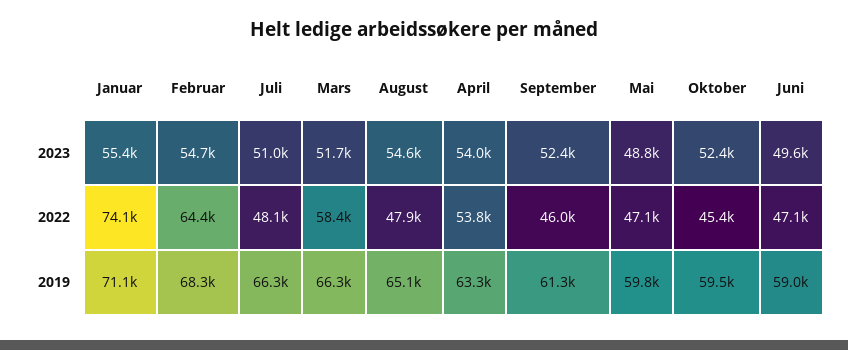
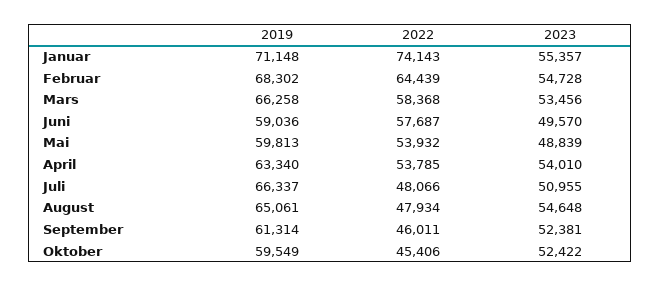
Mars, 2023: 51700 -> 53456
Mai, 2022: 47100 -> 53932
Juni, 2022: 47100 -> 57687

